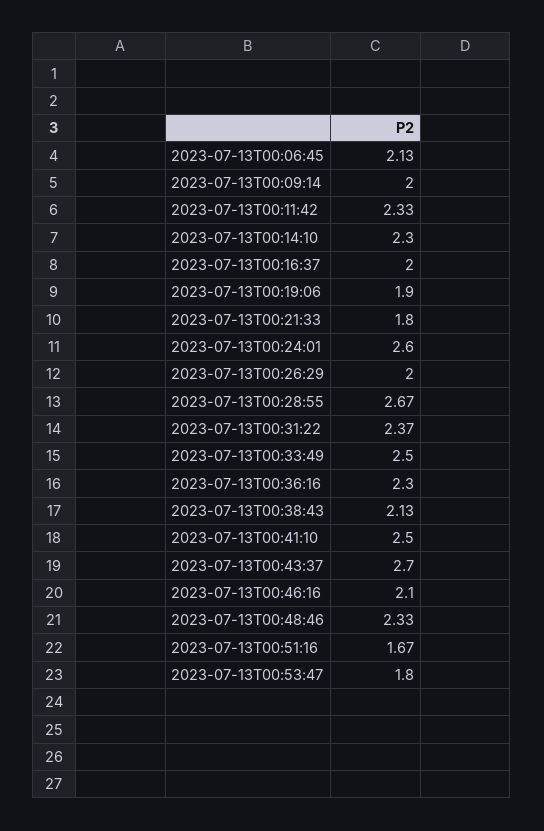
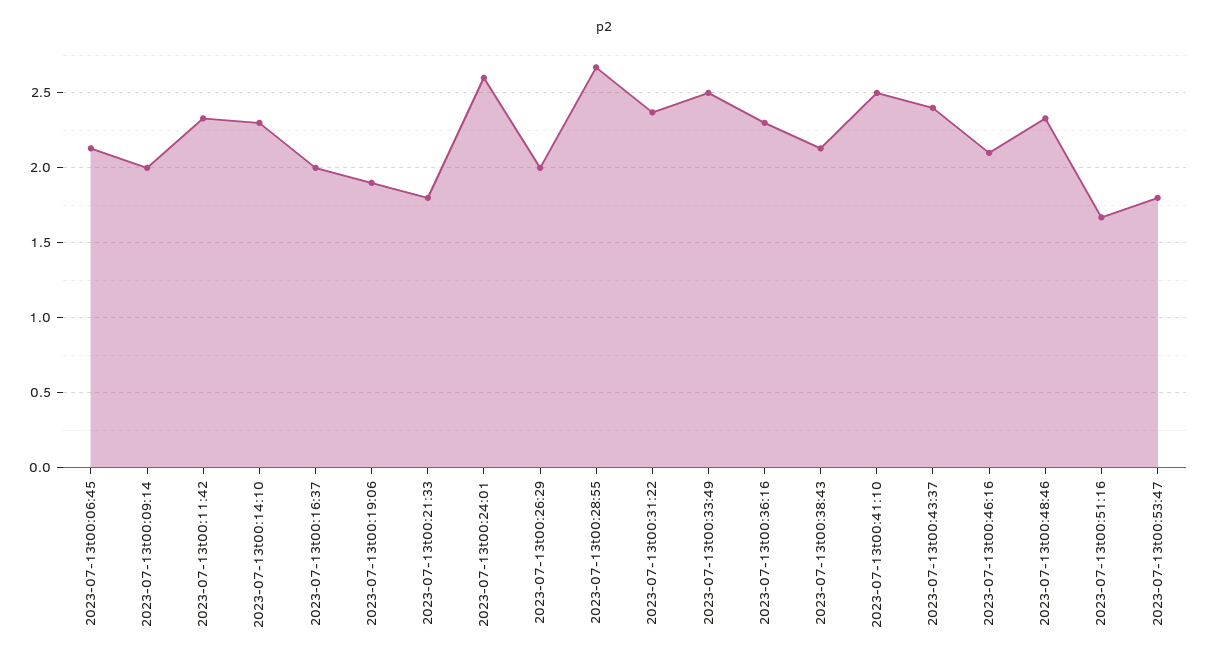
2023-07-13T00:43:37: 2.7 -> 2.4

